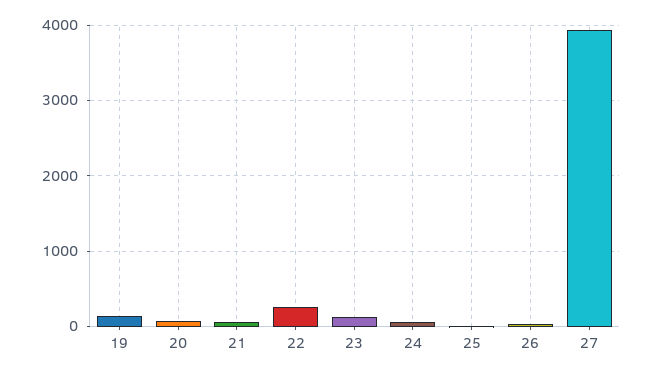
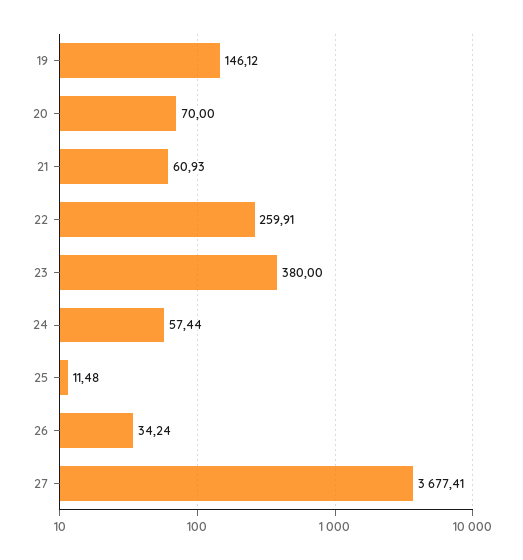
23: 100 -> 380
27: 3900 -> 3677.41

